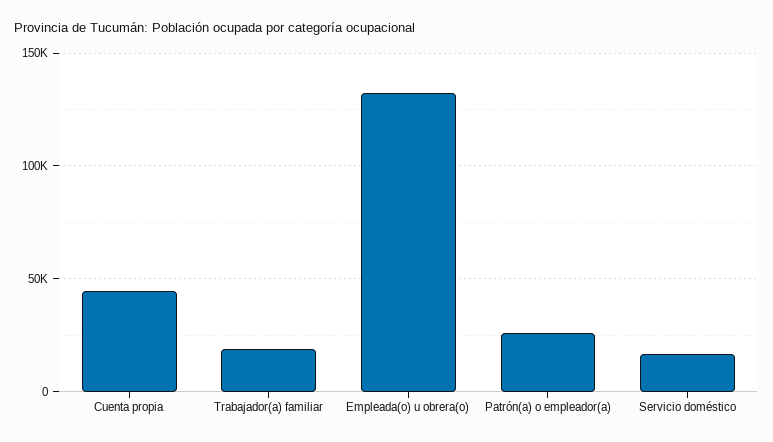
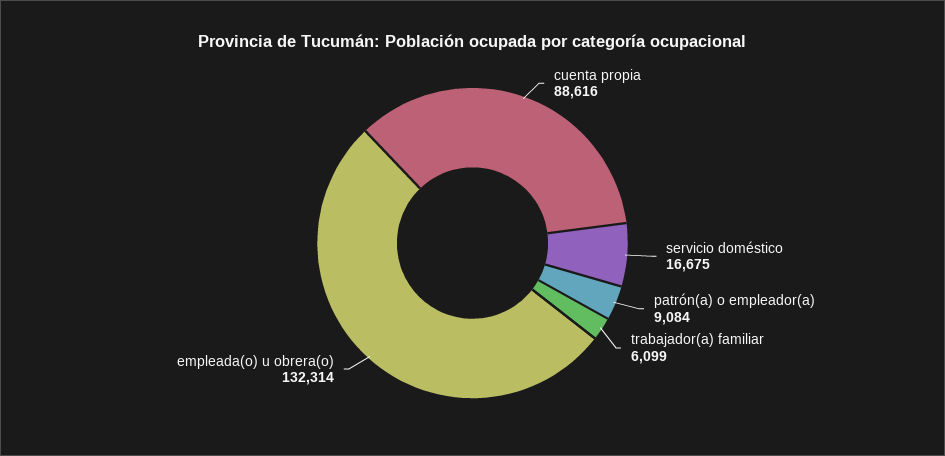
Cuenta propia: 45000 -> 88616
Trabajador(a) familiar: 20000 -> 6099
Patrón(a) o empleador(a): 25000 -> 9084

